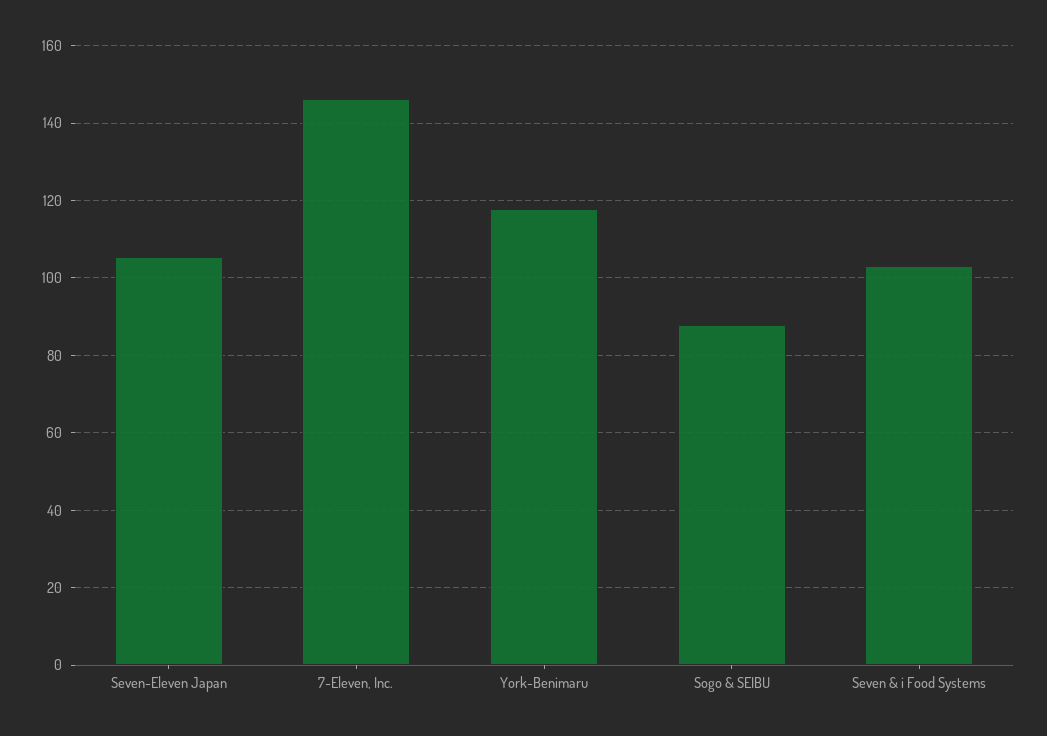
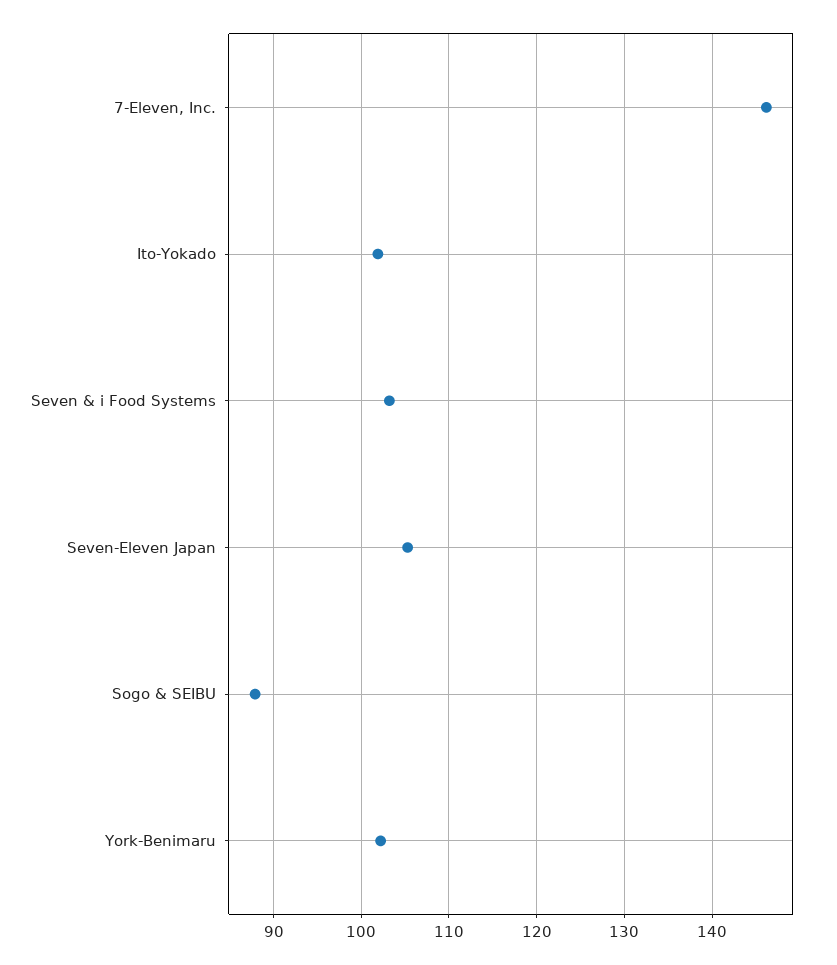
York-Benimaru: 118 -> 102
Ito-Yokado: none -> 102

